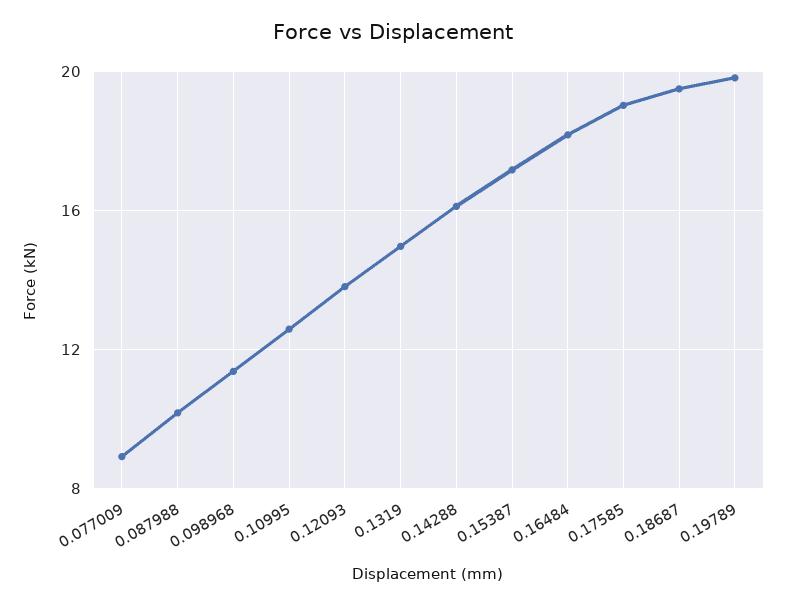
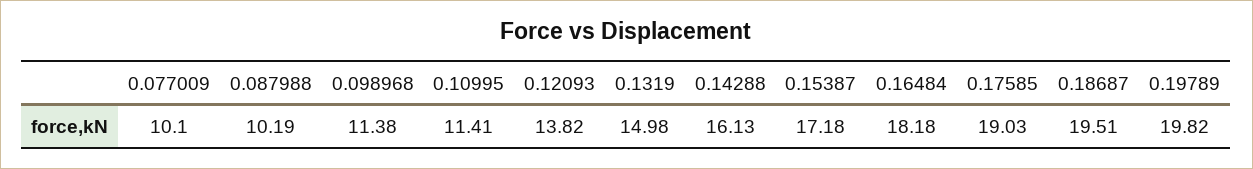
0.077009: 9 -> 10.1
0.10995: 12.5 -> 11.41

